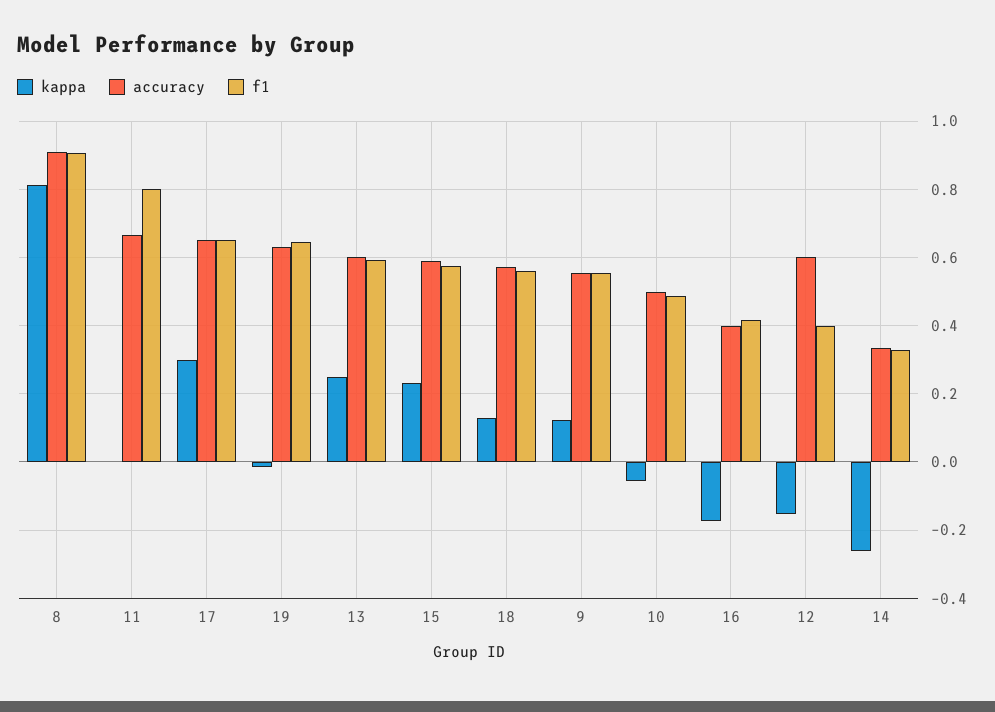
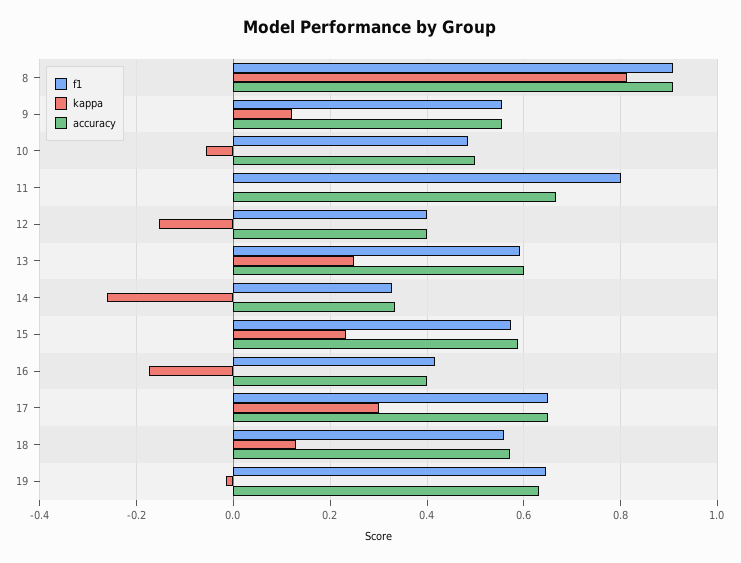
accuracy, 12: 0.6 -> 0.4

